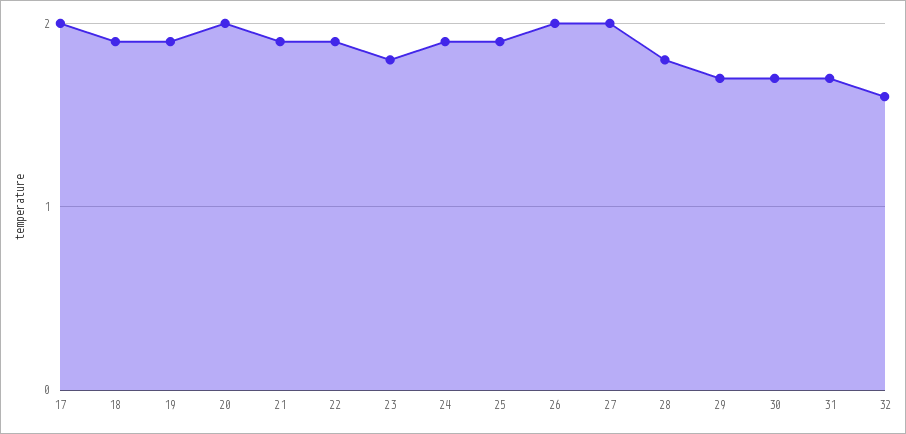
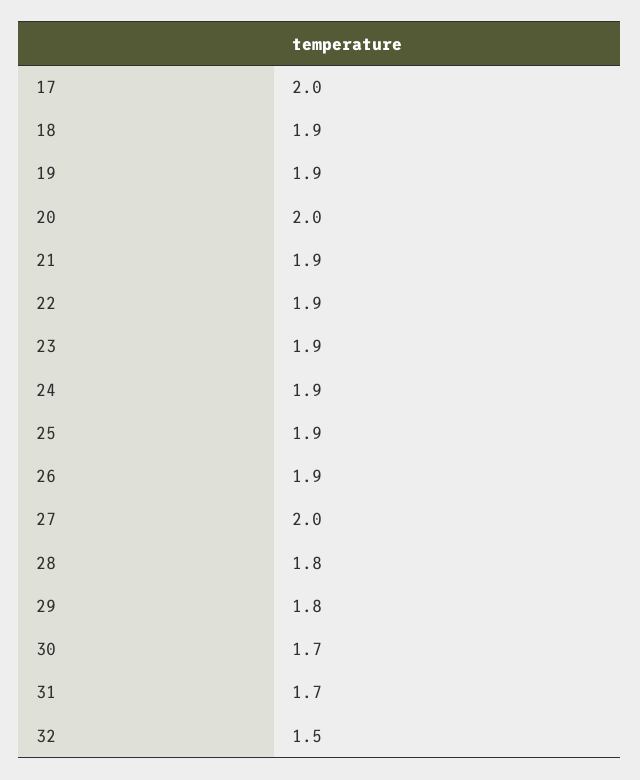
23: 1.8 -> 1.9
26: 2 -> 1.9
29: 1.7 -> 1.8
32: 1.6 -> 1.5

